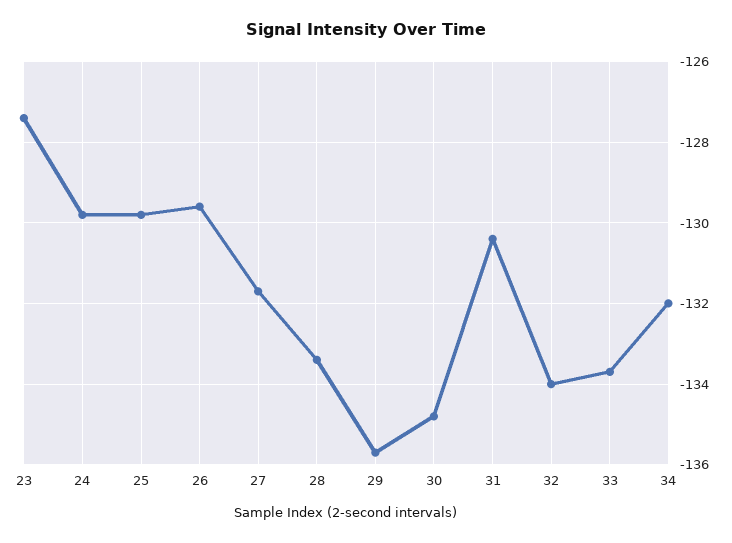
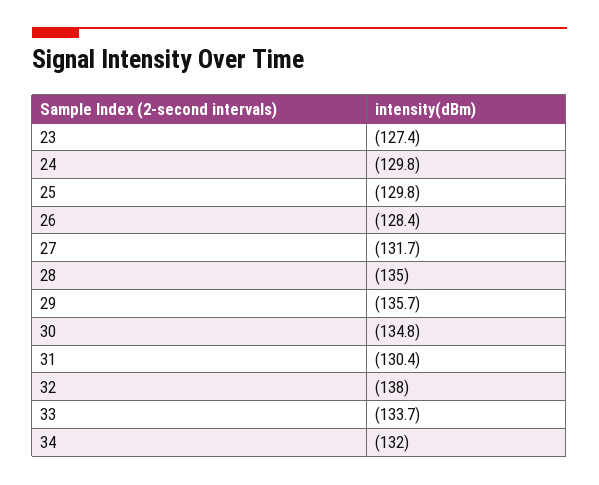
26: -129.5 -> -128.4
28: -133.5 -> -135
32: -134 -> -138

